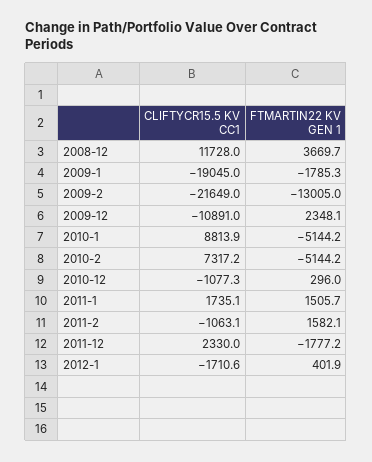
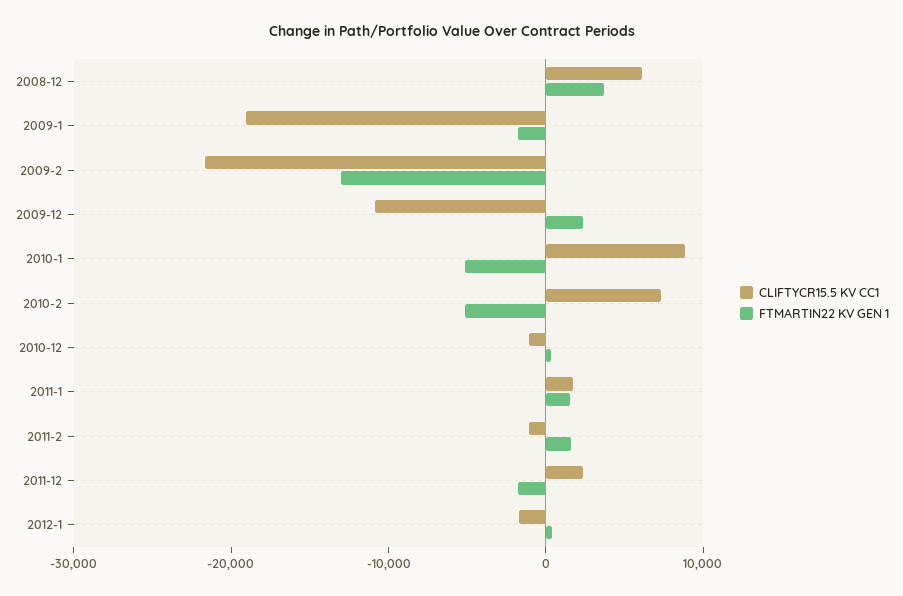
CLIFTYCR15.5 KV CC1, 2008-12: 11728 -> 6000

